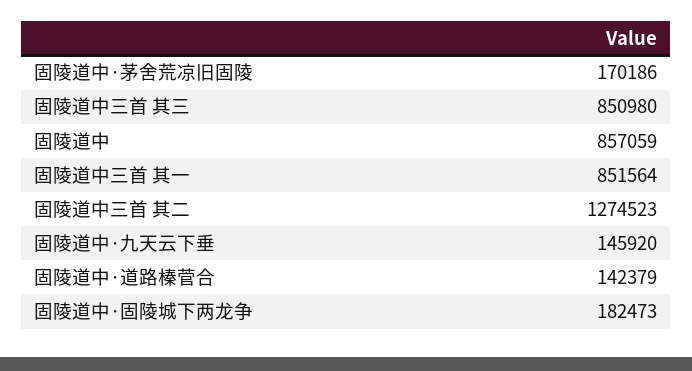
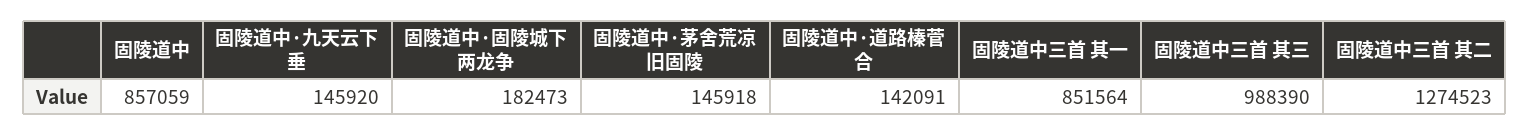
固陵道中·茅舍荒凉旧固陵: 170186 -> 145918
固陵道中三首 其三: 850980 -> 988390
固陵道中·道路榛菅合: 142379 -> 142091

